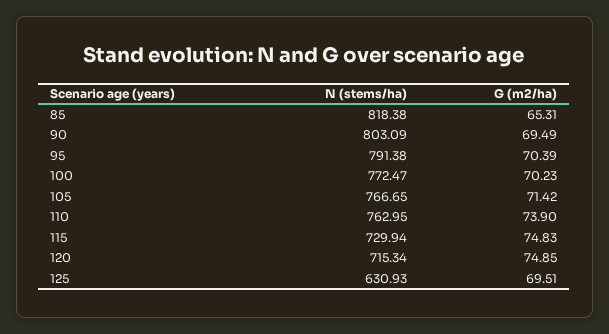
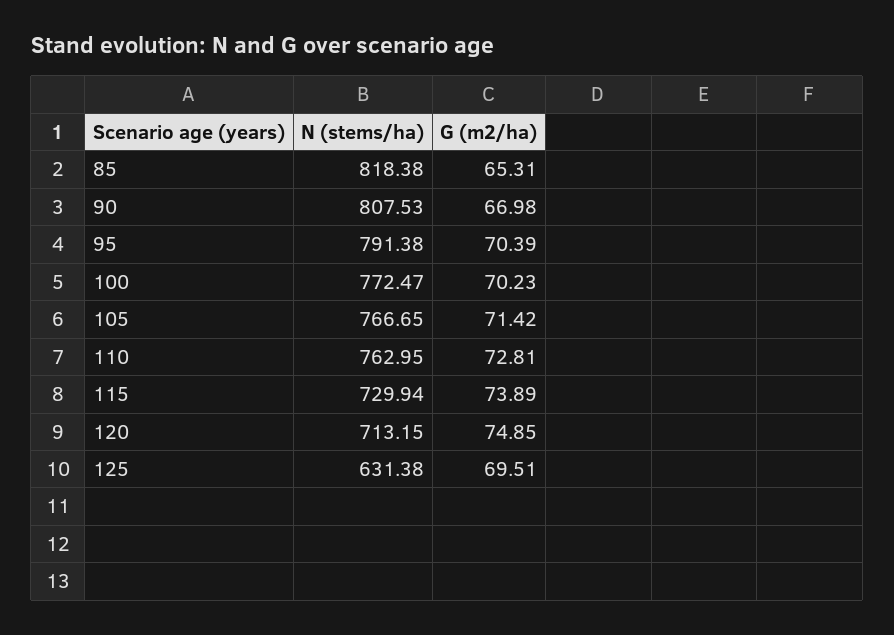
N (stems/ha), 90: 803.09 -> 807.53
G (m2/ha), 90: 69.49 -> 66.98
G (m2/ha), 110: 73.9 -> 72.81
G (m2/ha), 115: 74.83 -> 73.89
N (stems/ha), 120: 715.34 -> 713.15
N (stems/ha), 125: 630.93 -> 631.38

